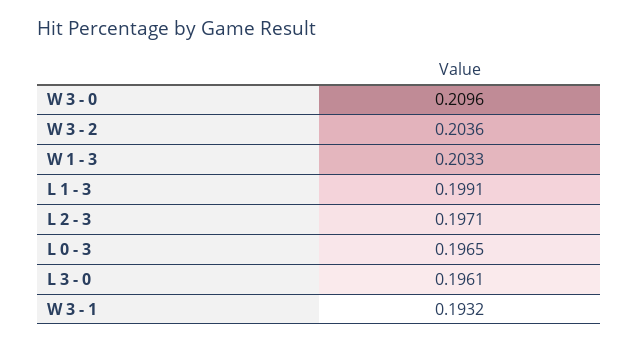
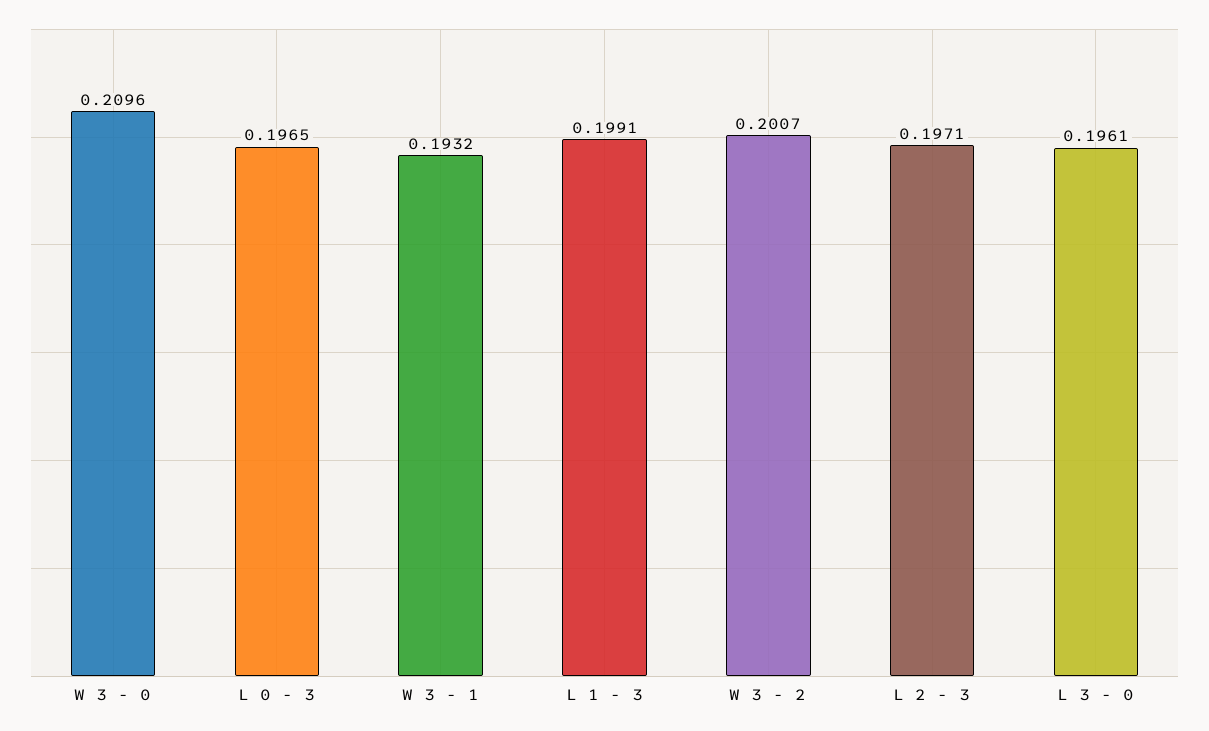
W 3 - 2: 0.2036 -> 0.2007
W 1 - 3: 0.2033 -> none

